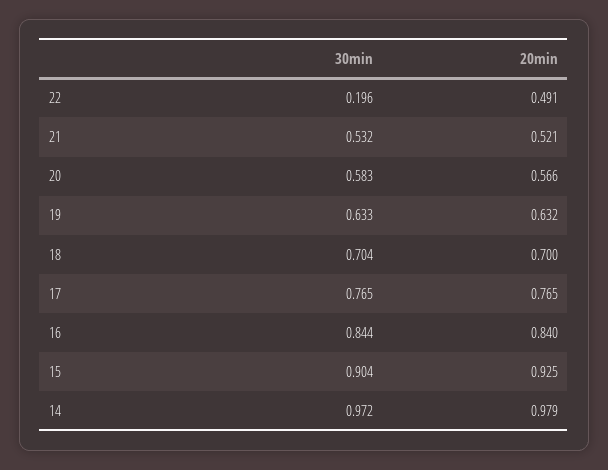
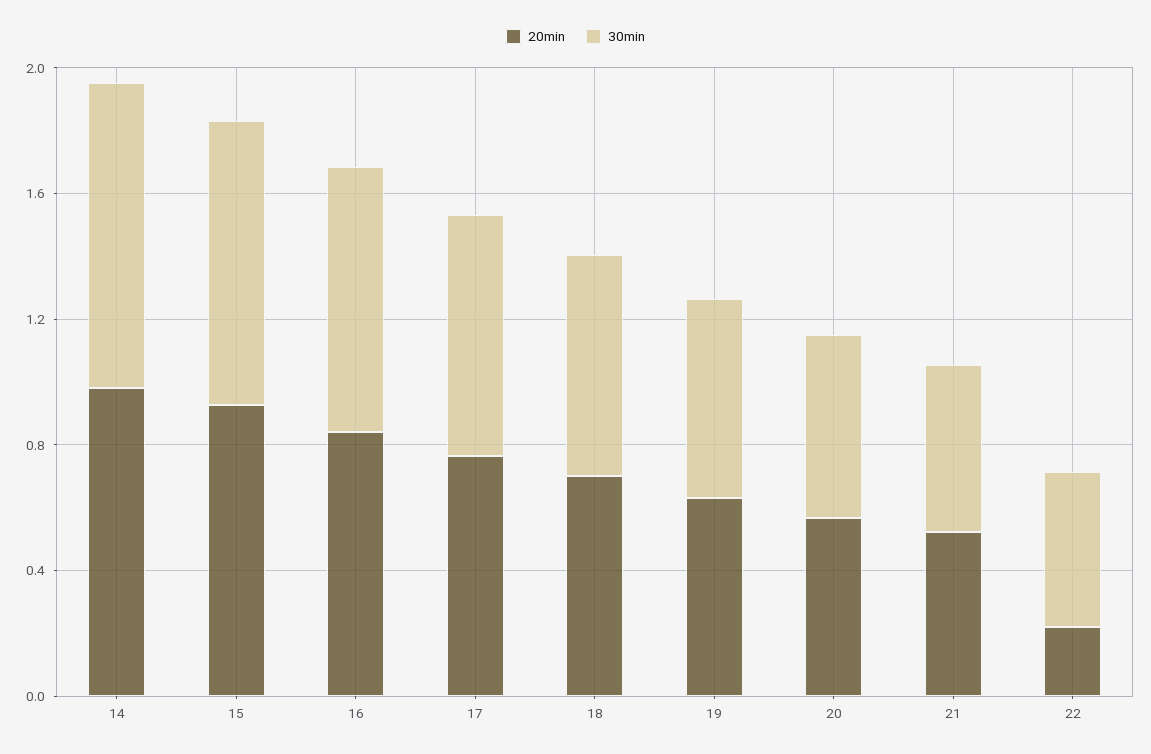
30min, 22: 0.196 -> 0.5
20min, 22: 0.491 -> 0.2

